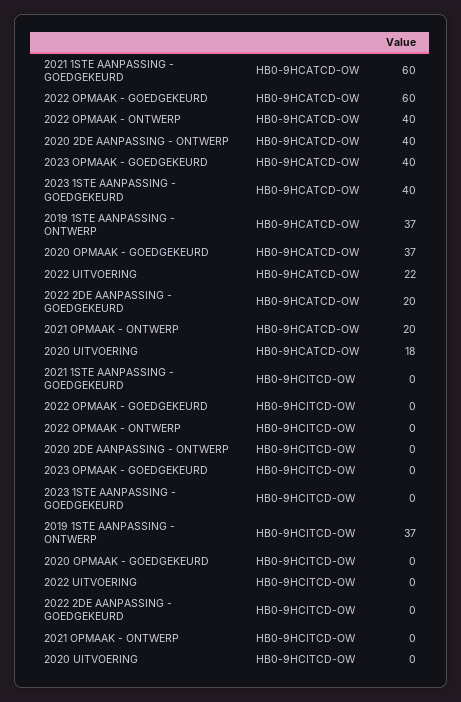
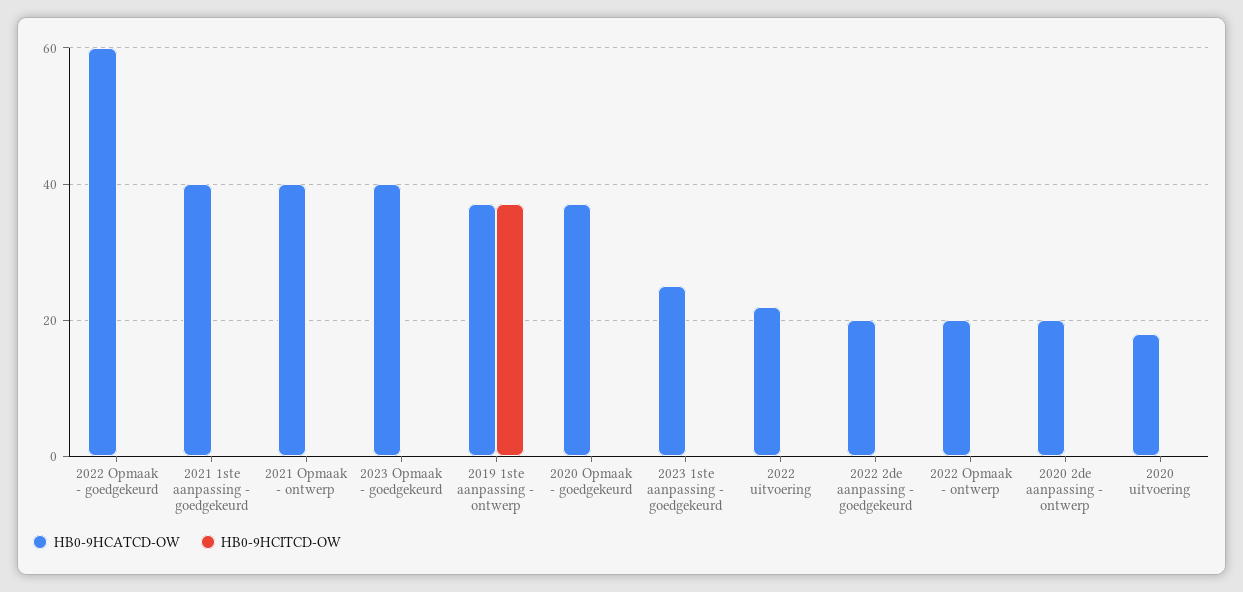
HB0-9HCATCD-OW, 2021 1STE AANPASSING - GOEDGEKEURD: 60 -> 40
HB0-9HCATCD-OW, 2022 OPMAAK - ONTWERP: 40 -> 20
HB0-9HCATCD-OW, 2020 2DE AANPASSING - ONTWERP: 40 -> 20
HB0-9HCATCD-OW, 2023 1STE AANPASSING - GOEDGEKEURD: 40 -> 25
HB0-9HCATCD-OW, 2021 OPMAAK - ONTWERP: 20 -> 40

